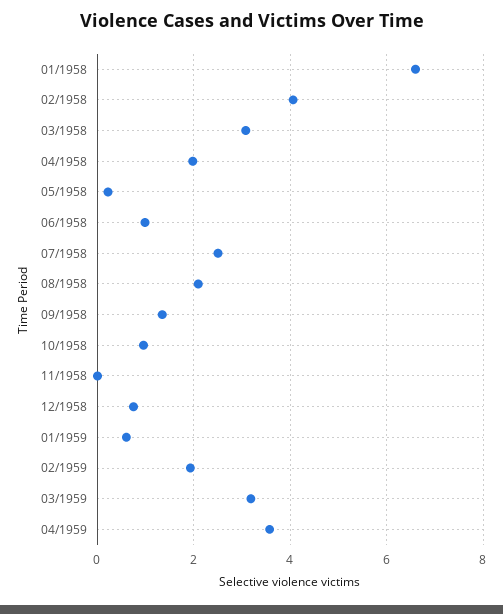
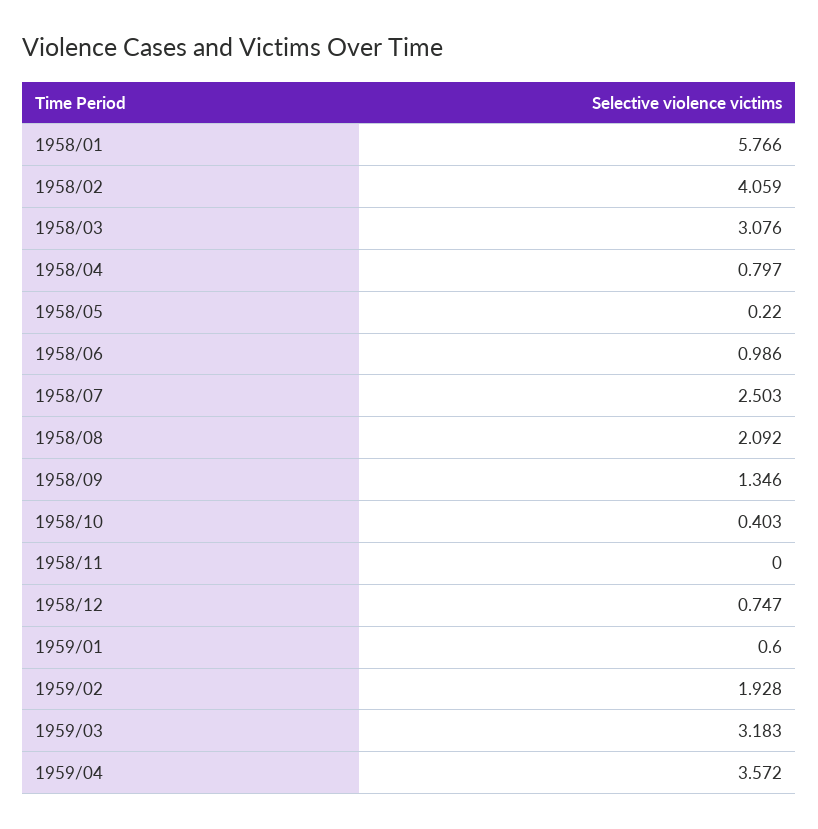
01/1958: 6.6 -> 5.766
04/1958: 2 -> 0.797
10/1958: 1 -> 0.403

